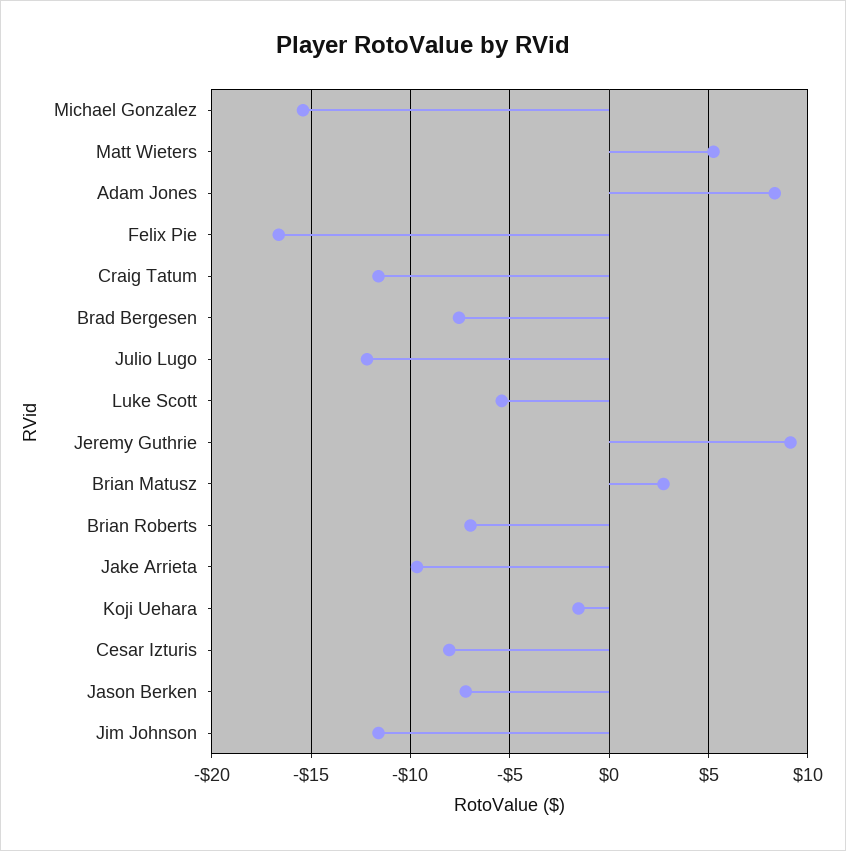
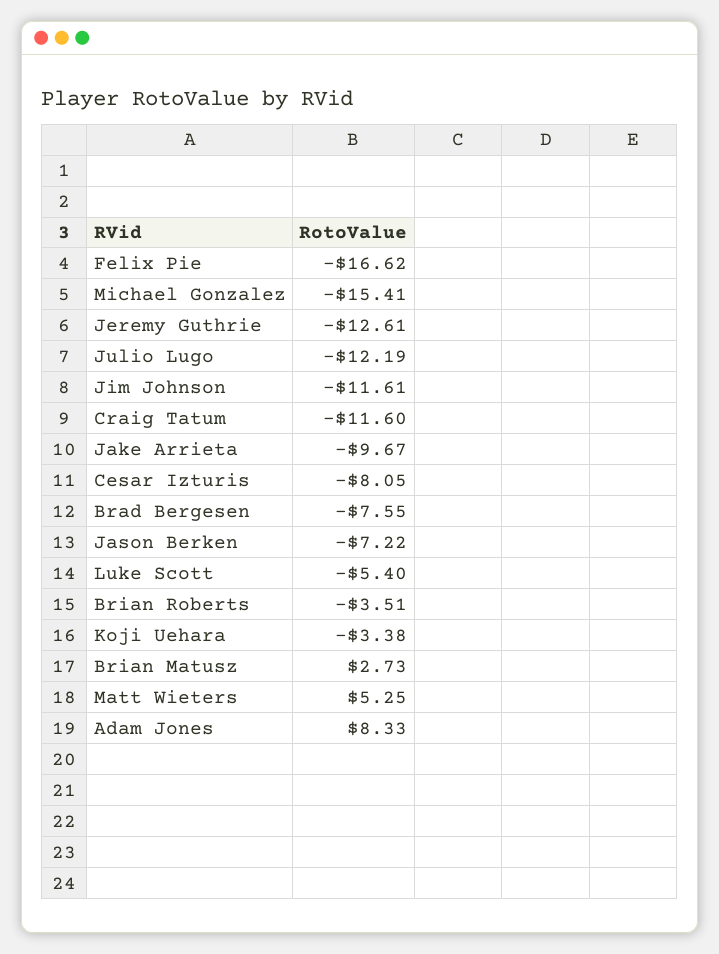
Jeremy Guthrie: 9 -> -12.61
Brian Roberts: -7 -> -3.51
Koji Uehara: -1.5 -> -3.38

